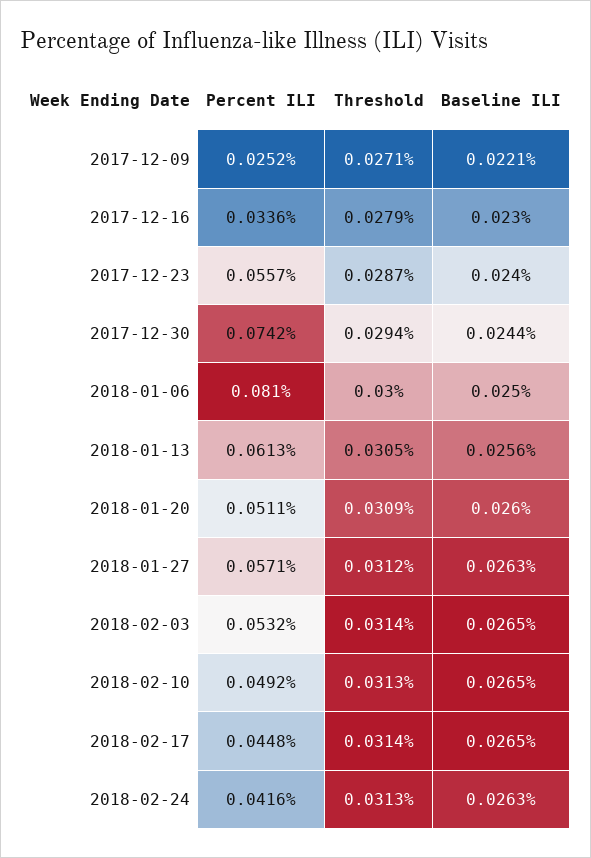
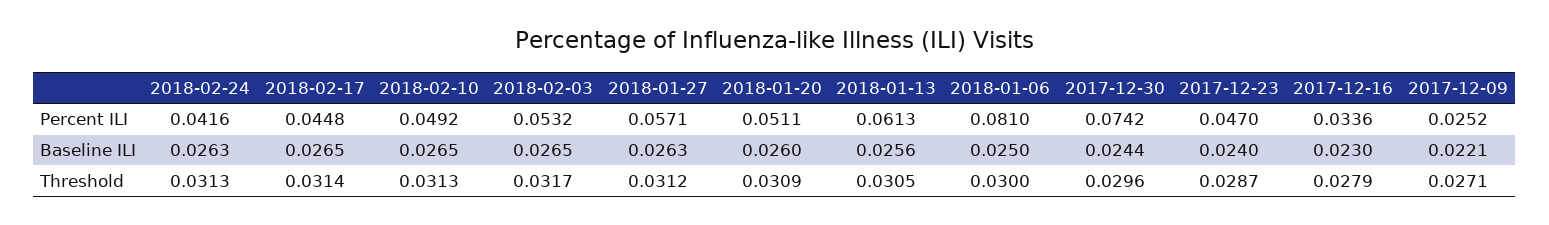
Percent ILI, 2017-12-23: 0.0557 -> 0.047
Threshold, 2017-12-30: 0.0294 -> 0.0296
Threshold, 2018-02-03: 0.0314 -> 0.0317

